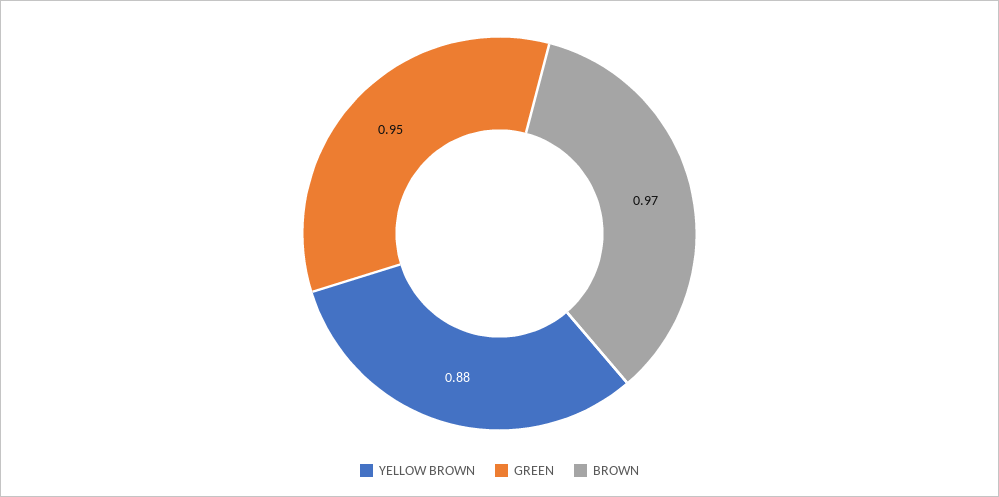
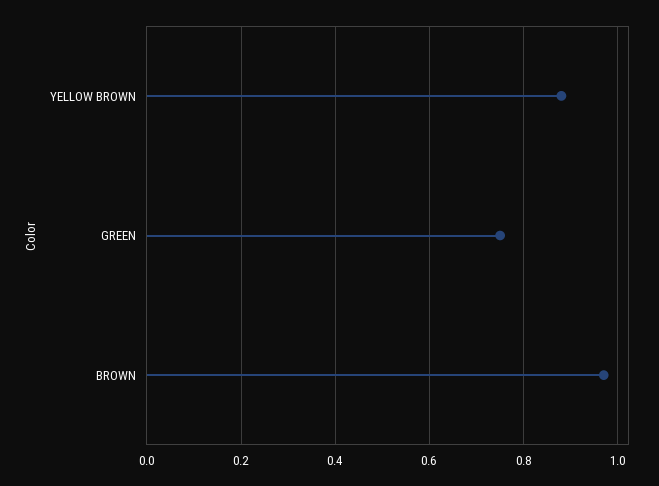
GREEN: 0.95 -> 0.75

